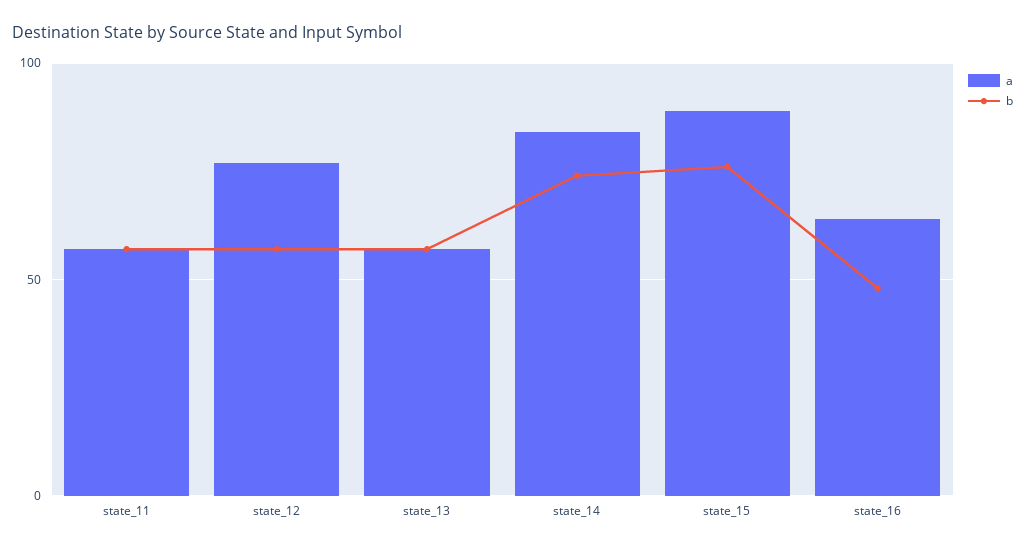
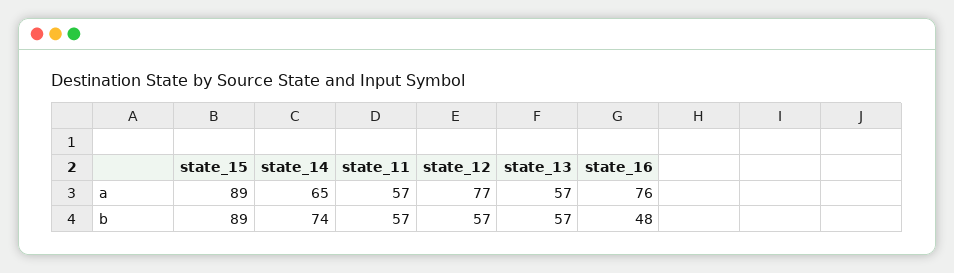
a, state_14: 85 -> 65
b, state_15: 75 -> 89
a, state_16: 65 -> 76

